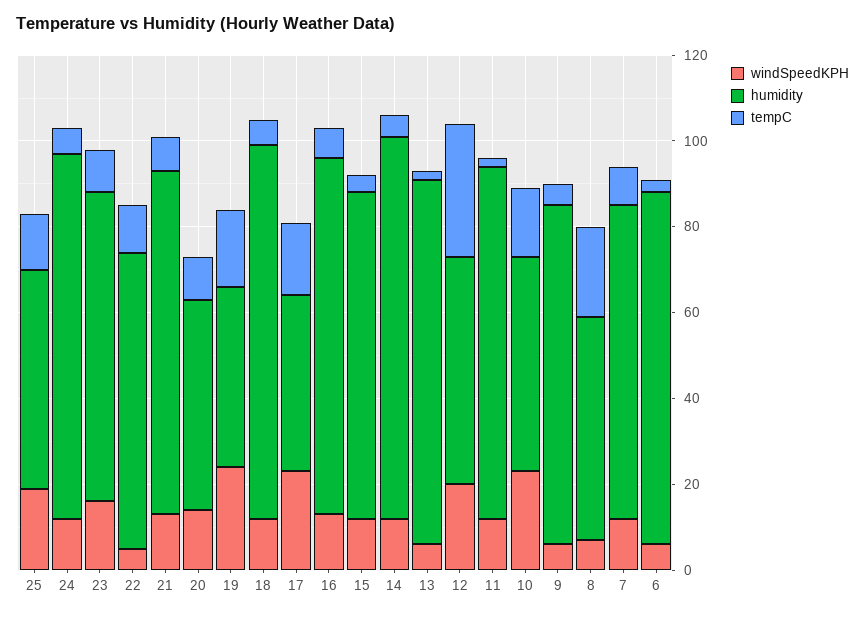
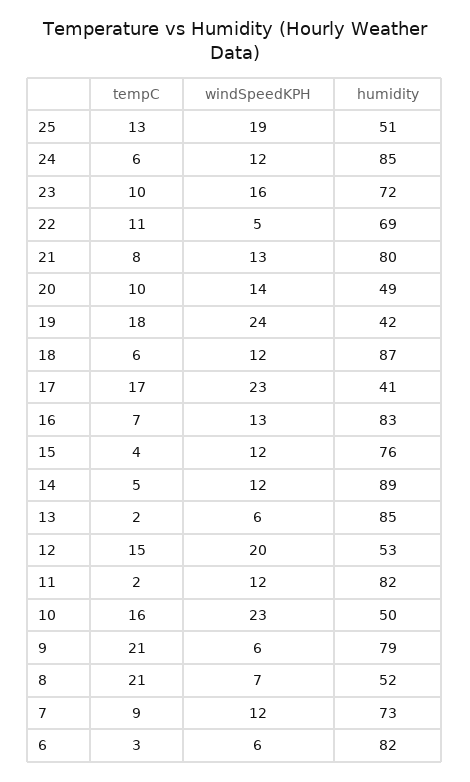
tempC, 12: 30 -> 15
tempC, 9: 5 -> 21

